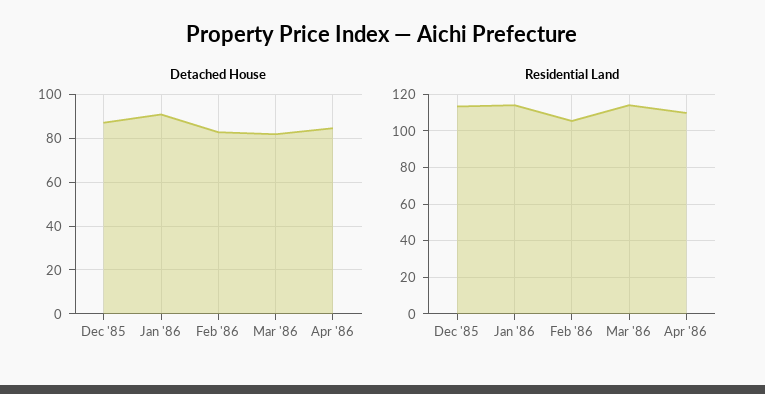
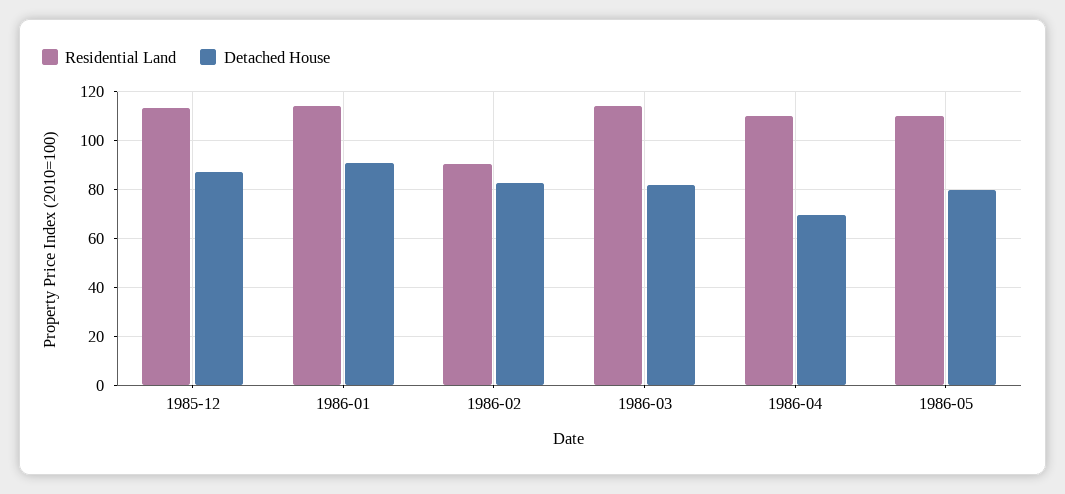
Detached House, Apr '86: 85 -> 70
Residential Land, Feb '86: 105 -> 90
Residential Land, 1986-05: none -> 110
Detached House, 1986-05: none -> 80

